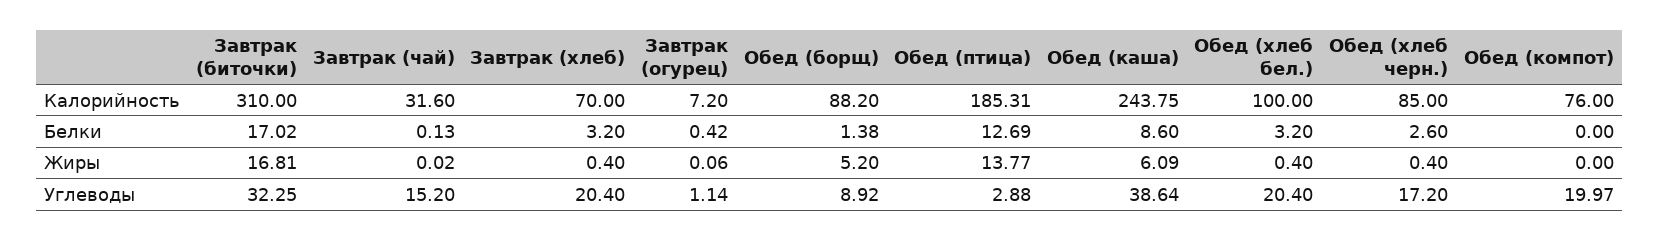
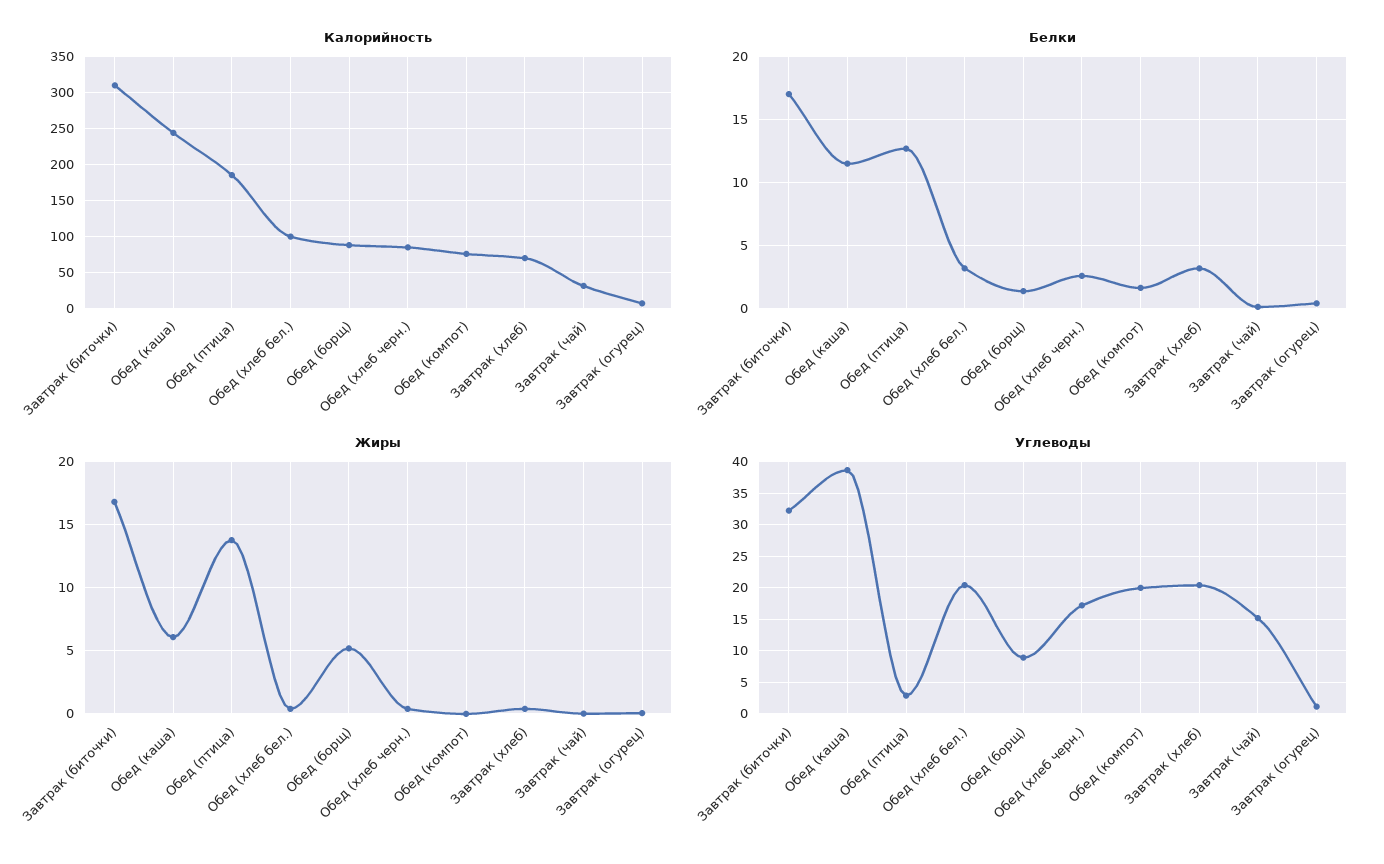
Белки, Обед (каша): 8.6 -> 11.5
Белки, Обед (компот): 0 -> 1.5

